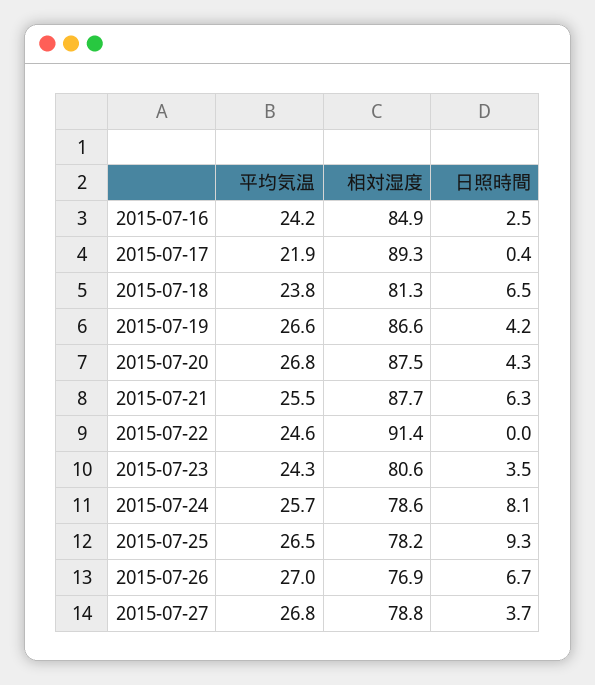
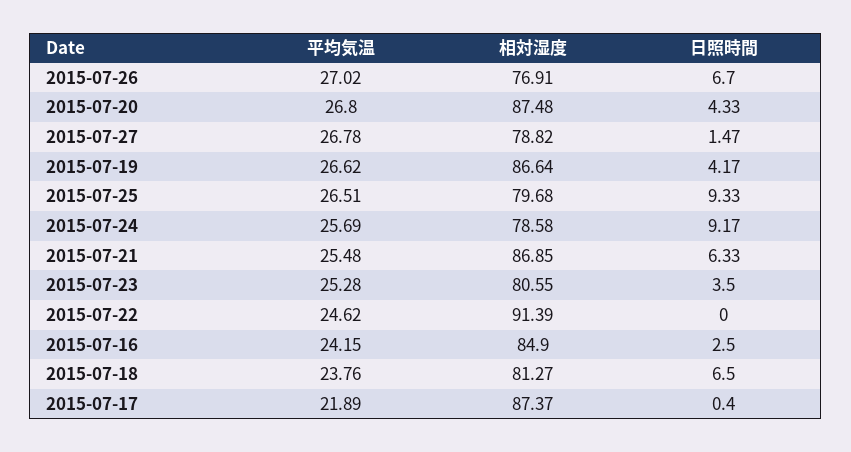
相対湿度, 2015-07-17: 89.3 -> 87.37
相対湿度, 2015-07-21: 87.7 -> 86.85
平均気温, 2015-07-23: 24.3 -> 25.28
日照時間, 2015-07-24: 8.1 -> 9.17
相対湿度, 2015-07-25: 78.2 -> 79.68
日照時間, 2015-07-27: 3.7 -> 1.47

